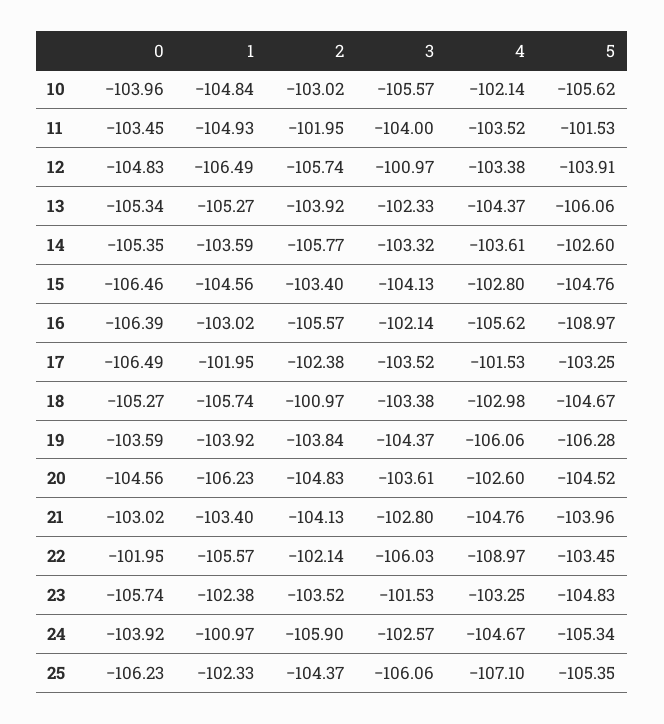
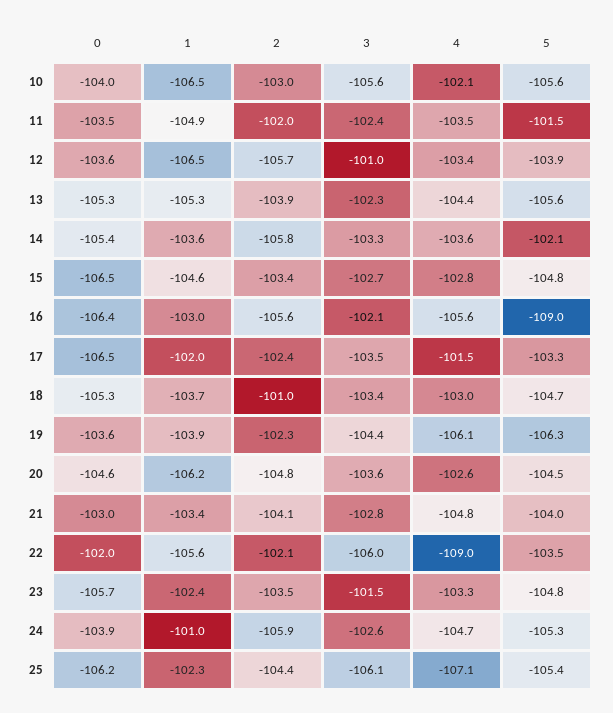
1, 10: -104.84 -> -106.5
3, 11: -104 -> -102.4
0, 12: -104.83 -> -103.6
5, 13: -106.06 -> -105.6
5, 14: -102.6 -> -102.1
3, 15: -104.13 -> -102.7
1, 18: -105.74 -> -103.7
2, 19: -103.84 -> -102.3

